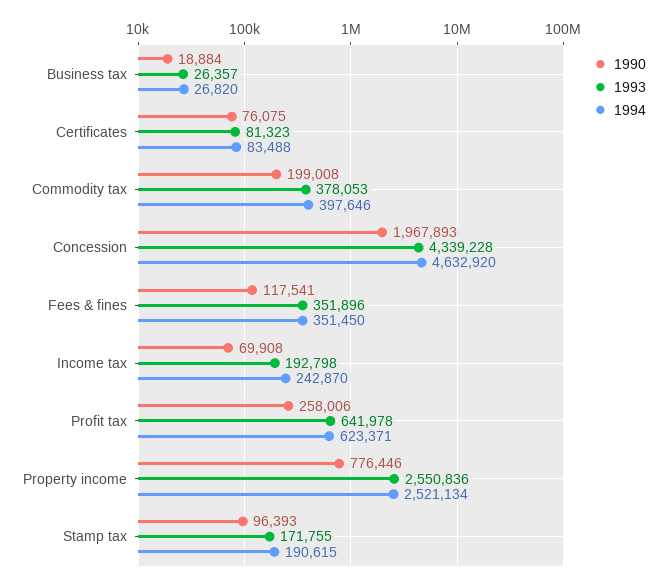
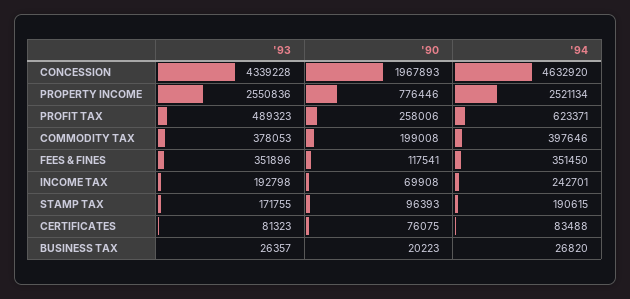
1990, Business tax: 18884 -> 20223
1994, Income tax: 242870 -> 242701
1993, Profit tax: 641978 -> 489323

